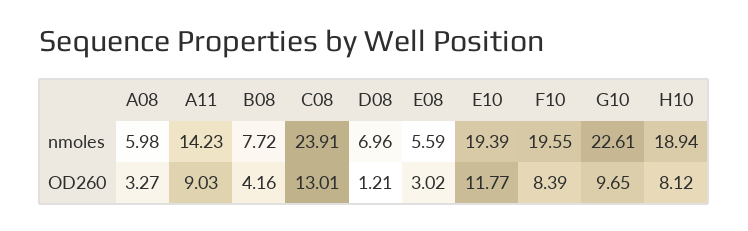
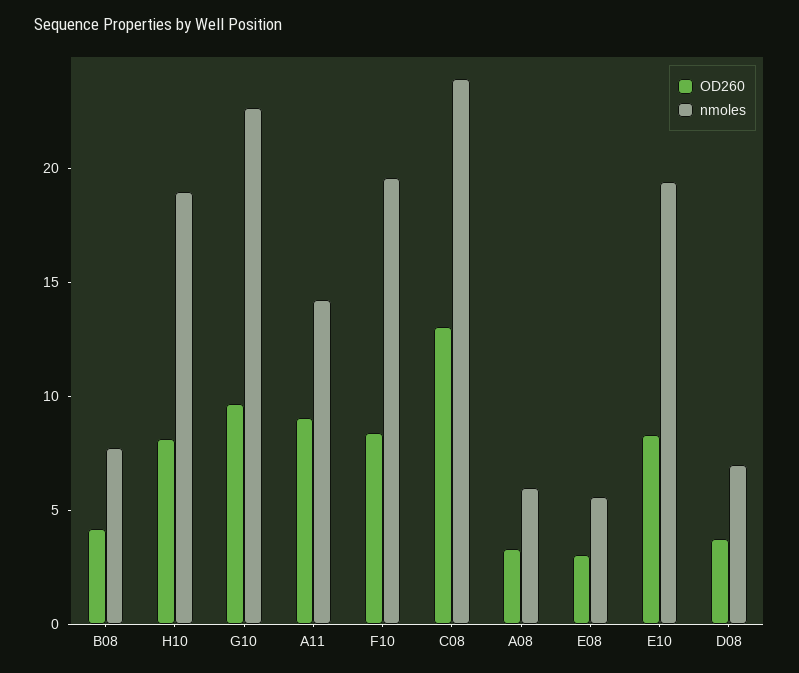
OD260, D08: 1.21 -> 4
OD260, E10: 11.77 -> 8

